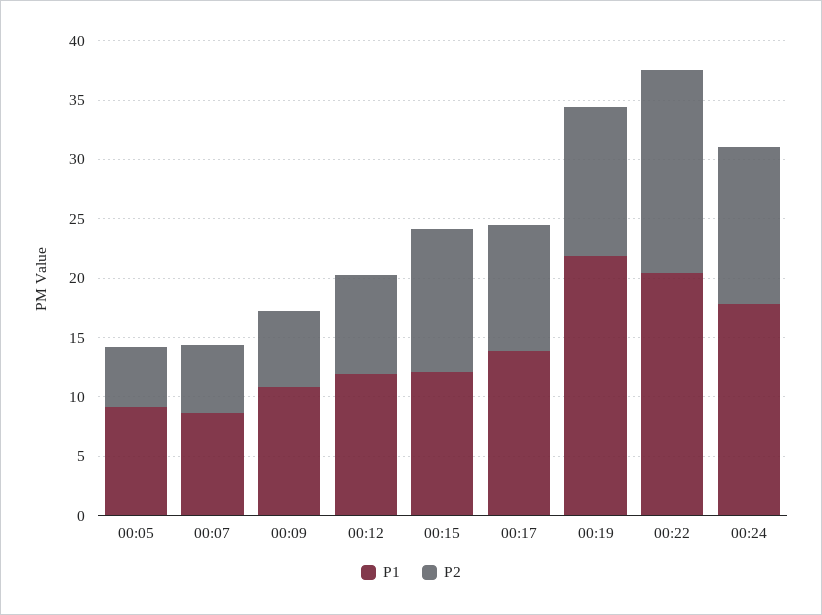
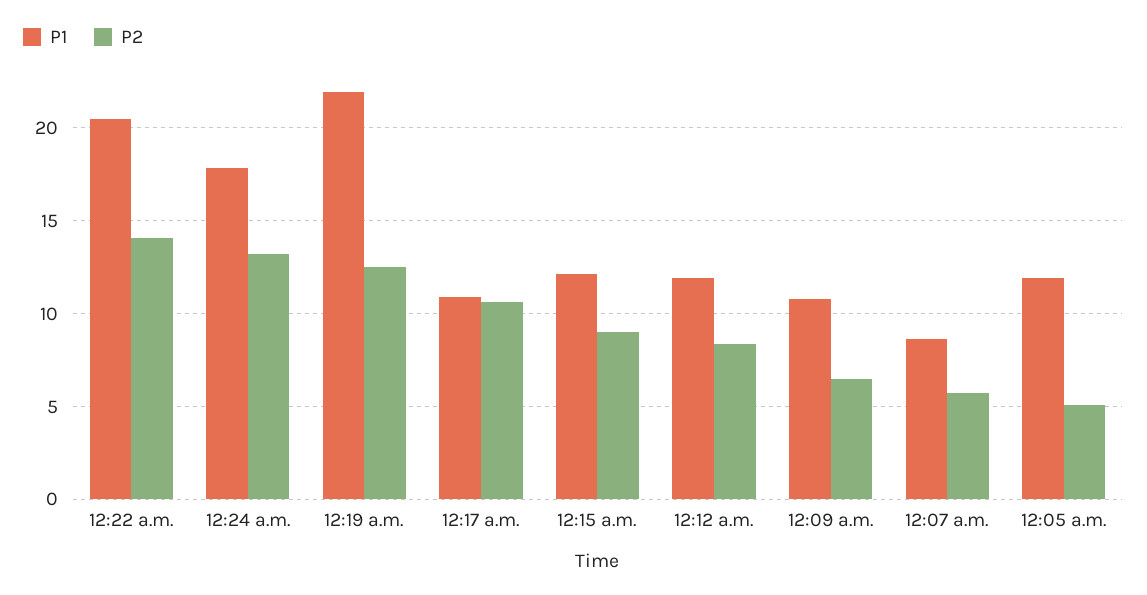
P1, 00:05: 9 -> 12
P2, 00:15: 12 -> 9
P1, 00:17: 14 -> 11
P2, 00:22: 17 -> 14

